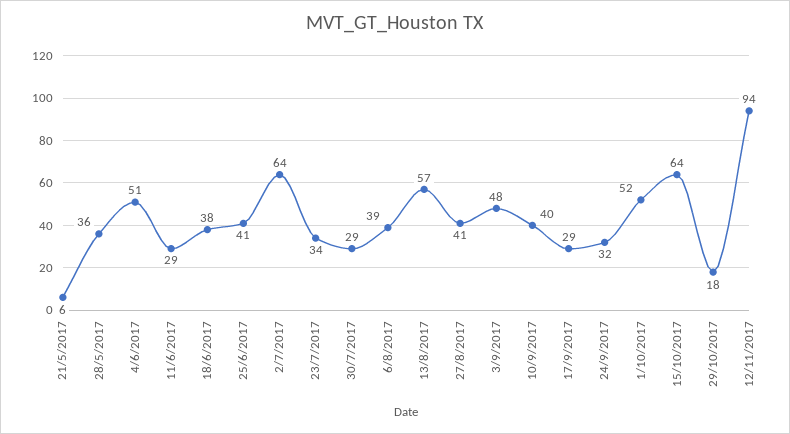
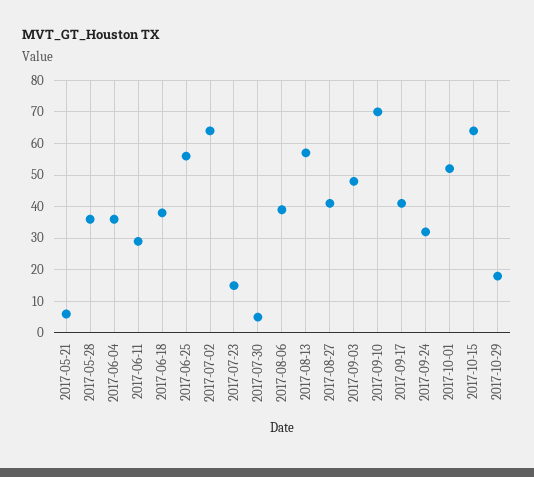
4/6/2017: 51 -> 35
25/6/2017: 41 -> 55
23/7/2017: 34 -> 15
30/7/2017: 29 -> 5
10/9/2017: 40 -> 70
17/9/2017: 29 -> 40
12/11/2017: 94 -> none

